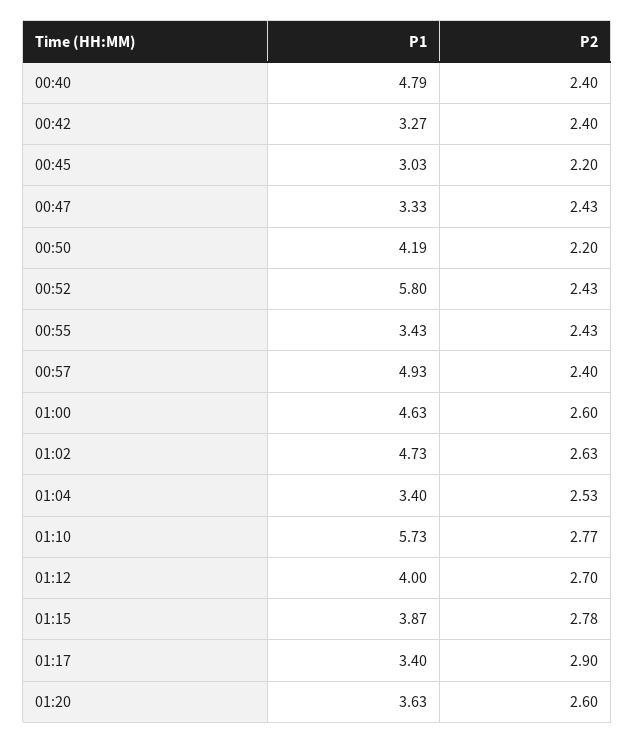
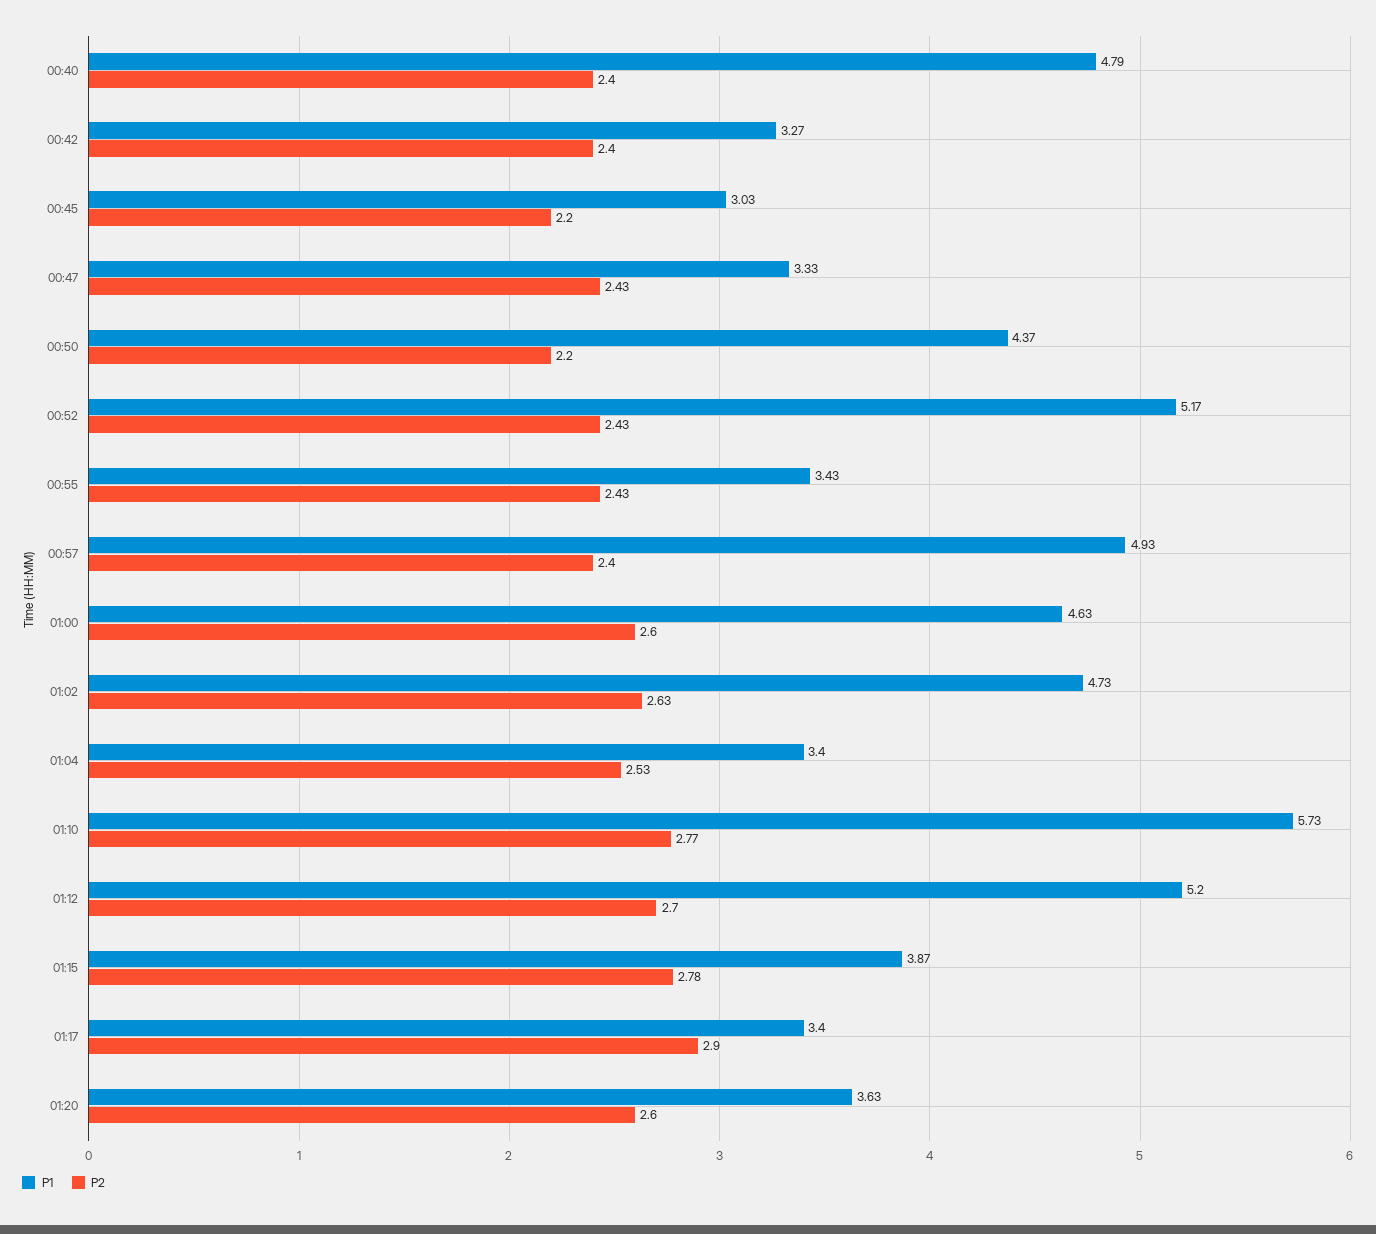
P1, 00:50: 4.19 -> 4.37
P1, 00:52: 5.8 -> 5.17
P1, 01:12: 4 -> 5.2

